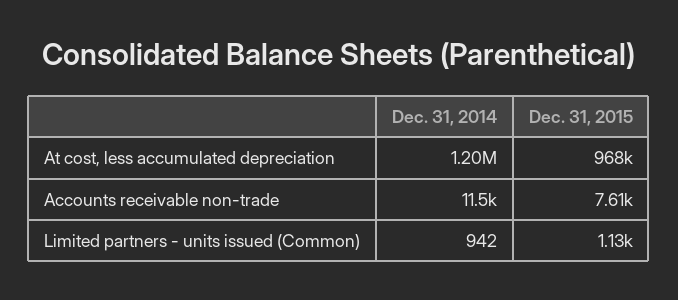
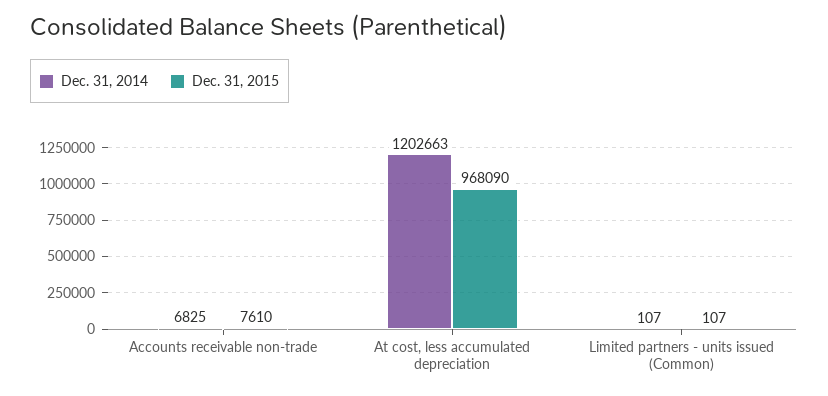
Dec. 31, 2014, Accounts receivable non-trade: 11500 -> 6825
Dec. 31, 2014, Limited partners - units issued (Common): 942 -> 107
Dec. 31, 2015, Limited partners - units issued (Common): 1130 -> 107

